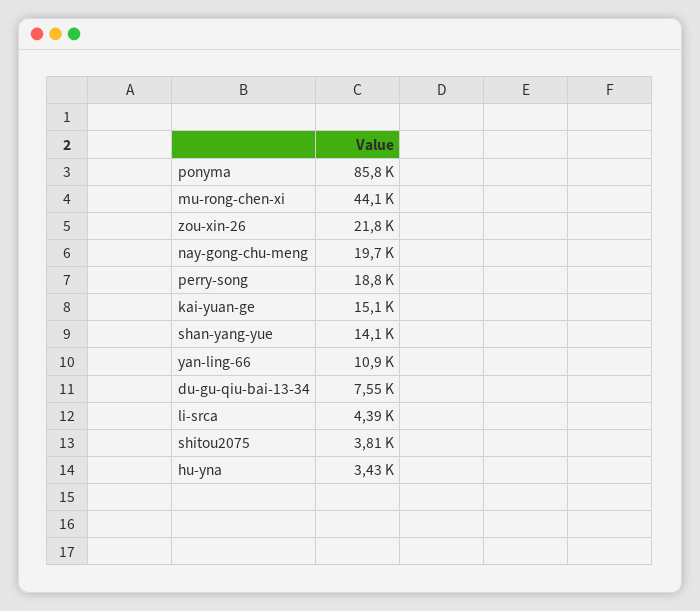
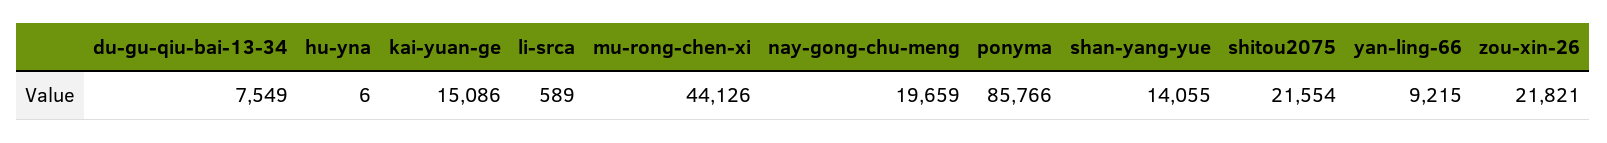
perry-song: 18800 -> none
yan-ling-66: 10900 -> 9215
li-srca: 4390 -> 589
shitou2075: 3810 -> 21554
hu-yna: 3430 -> 6

